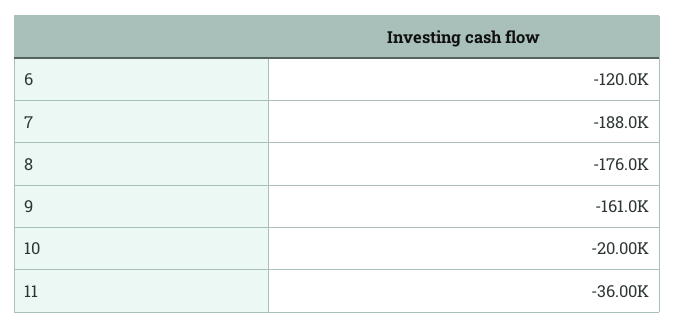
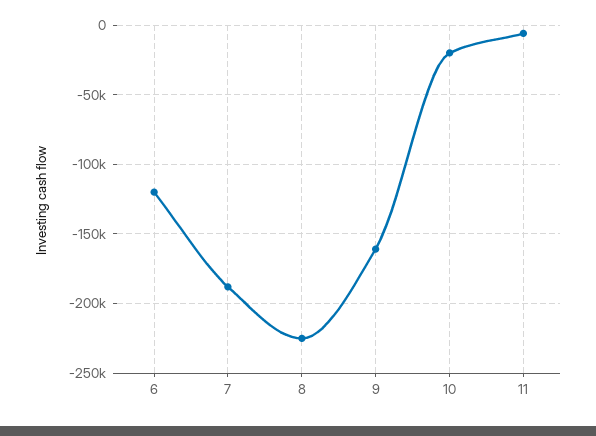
8: -176000 -> -225000
11: -36000 -> -5000

